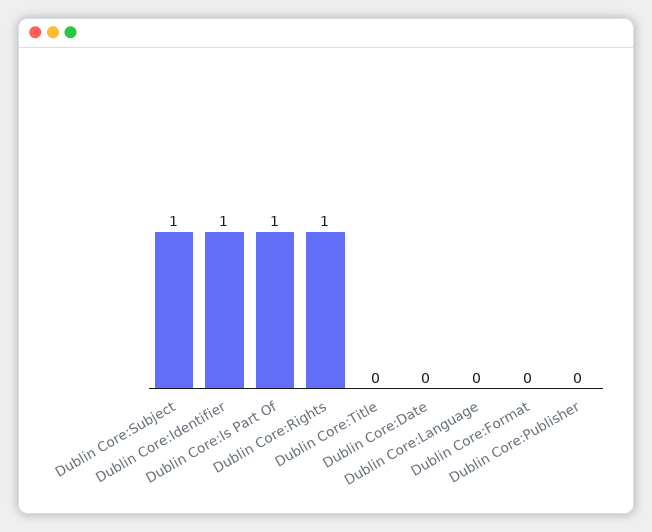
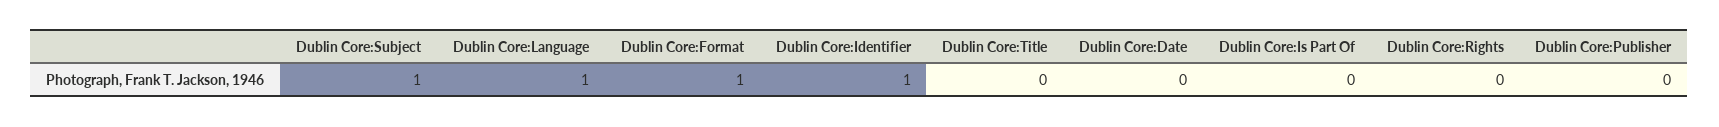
Dublin Core:Is Part Of: 1 -> 0
Dublin Core:Rights: 1 -> 0
Dublin Core:Language: 0 -> 1
Dublin Core:Format: 0 -> 1

